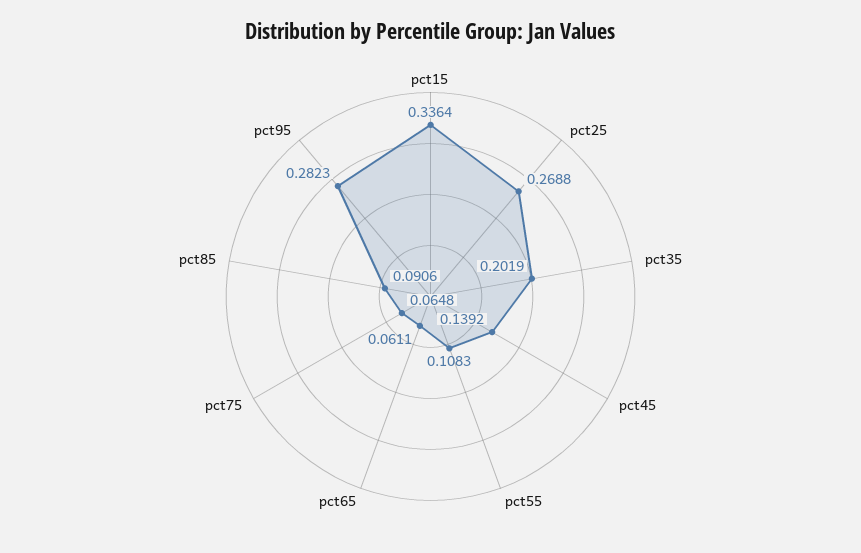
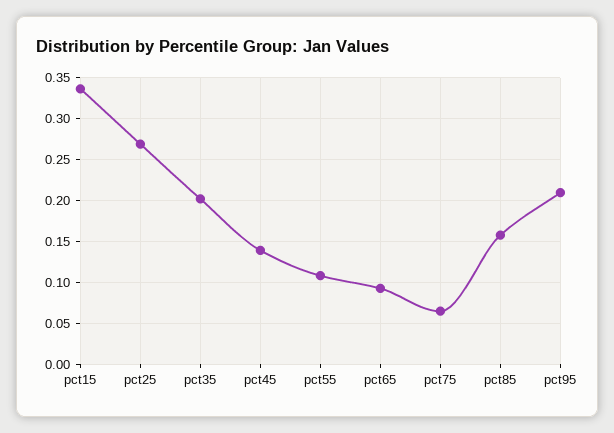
pct65: 0.0611 -> 0.09
pct85: 0.0906 -> 0.16
pct95: 0.2823 -> 0.21

